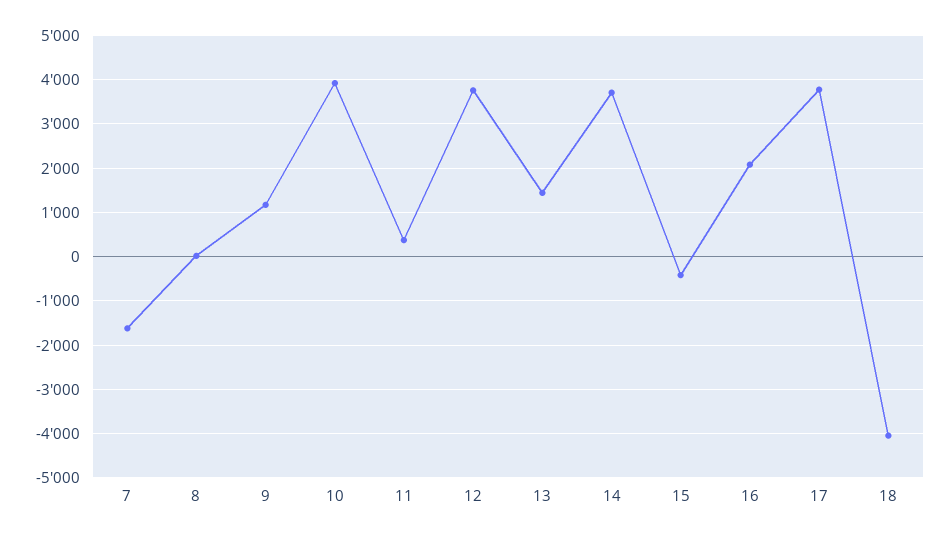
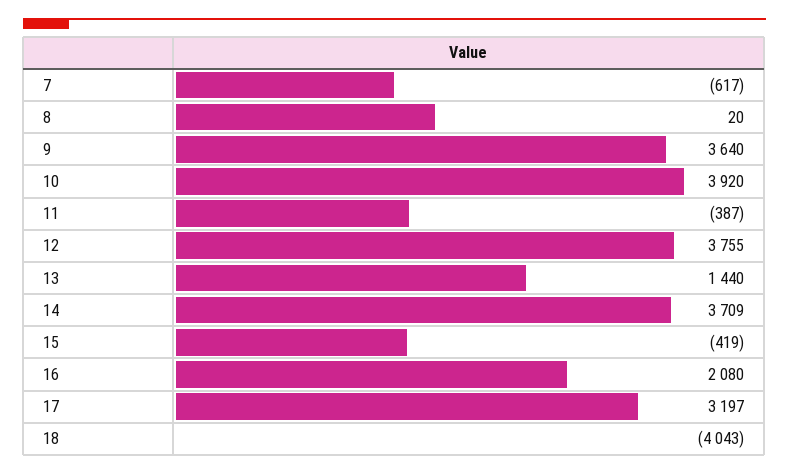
7: -1600 -> -617
9: 1200 -> 3640
11: 400 -> -387
17: 3800 -> 3197

